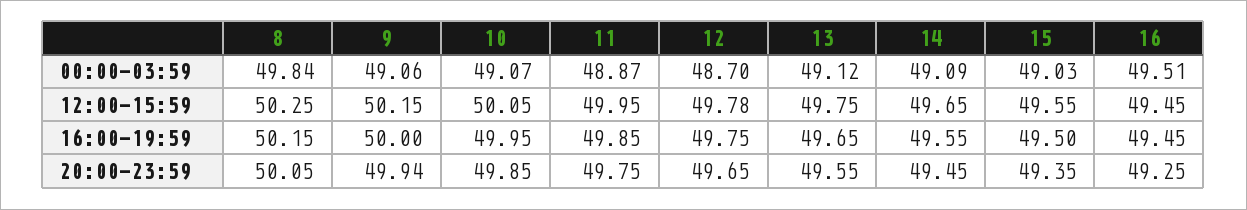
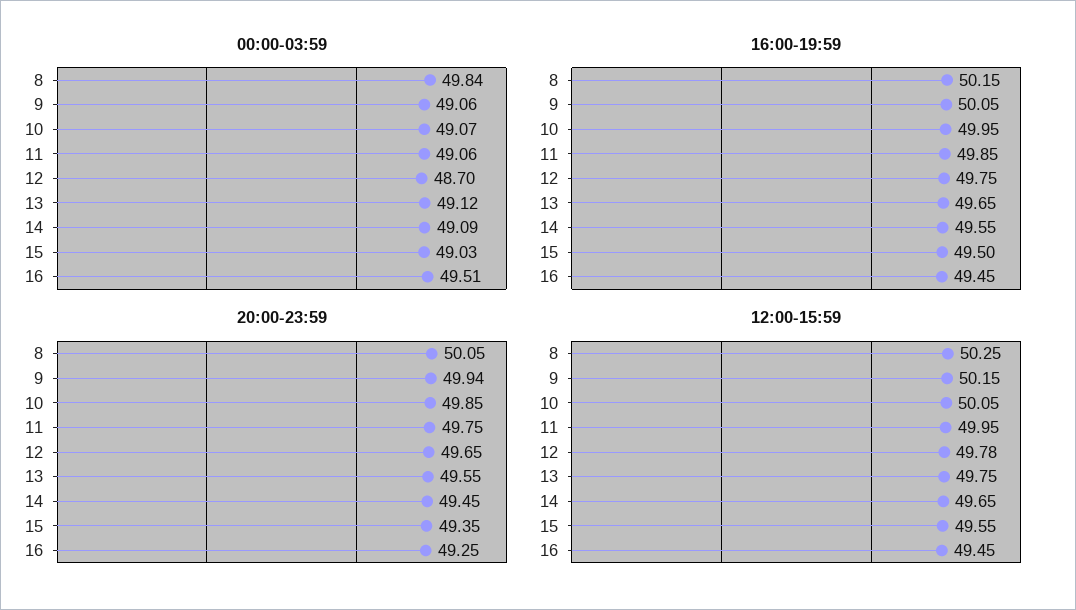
00:00-03:59, 11: 48.87 -> 49.06
16:00-19:59, 9: 50 -> 50.05

